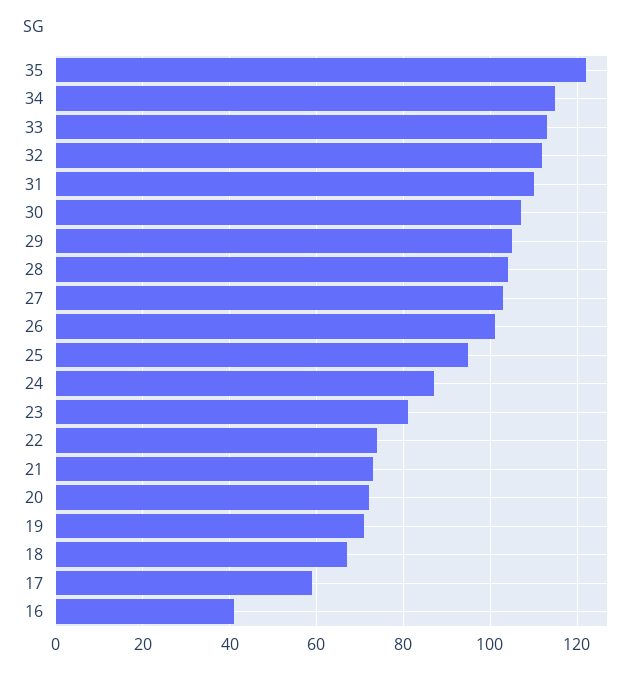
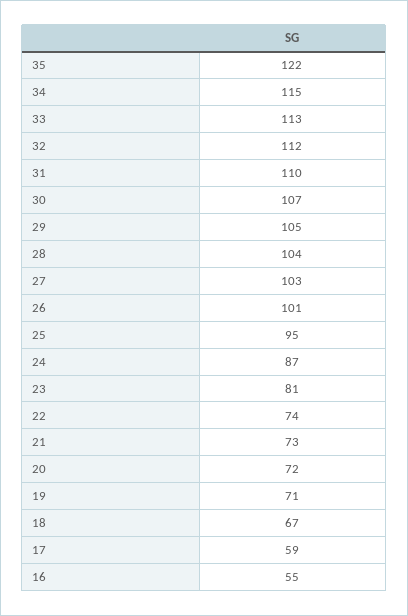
16: 40 -> 55

